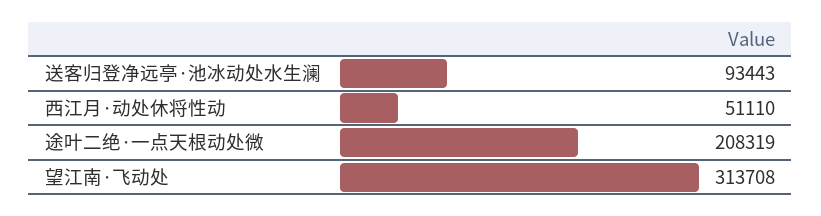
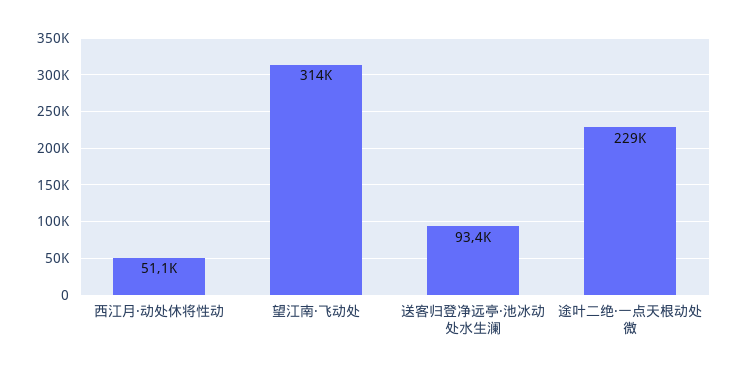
途叶二绝·一点天根动处微: 208319 -> 229000

